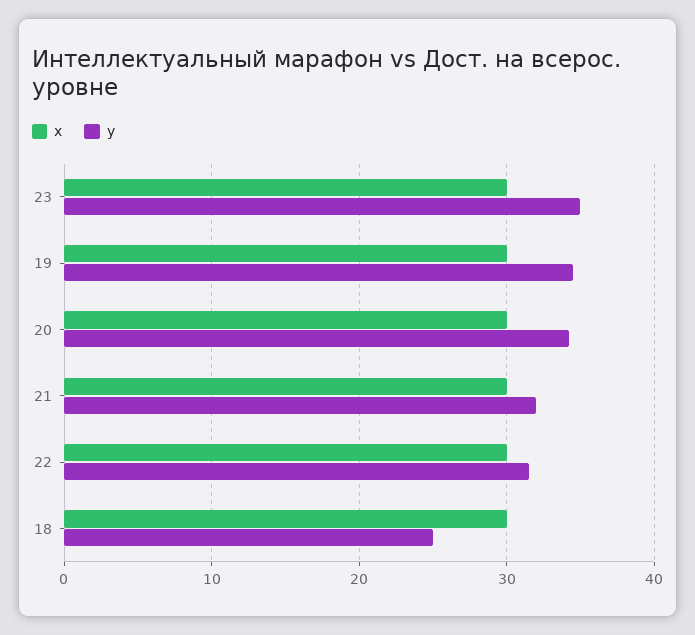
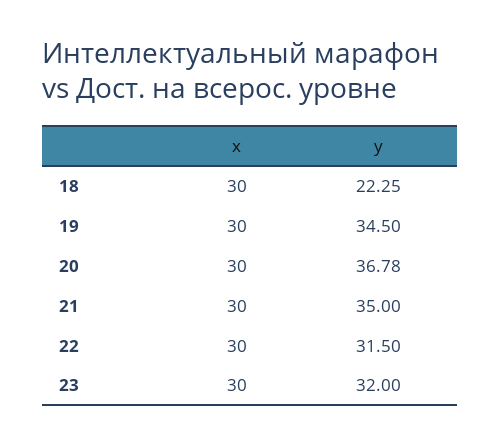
y, 23: 35 -> 32
y, 20: 34 -> 36.78
y, 21: 32 -> 35
y, 18: 25 -> 22.25

